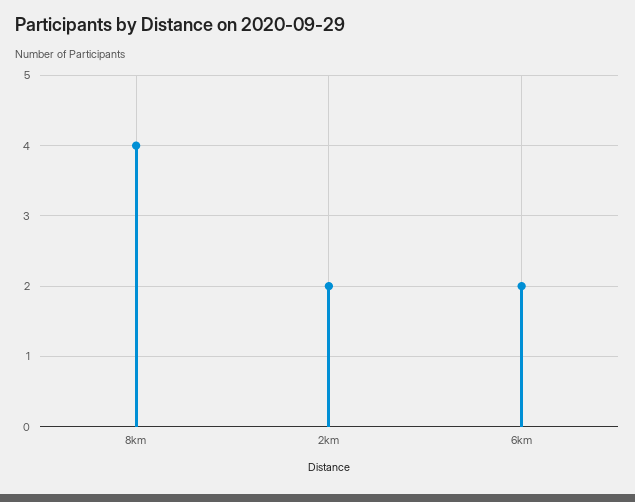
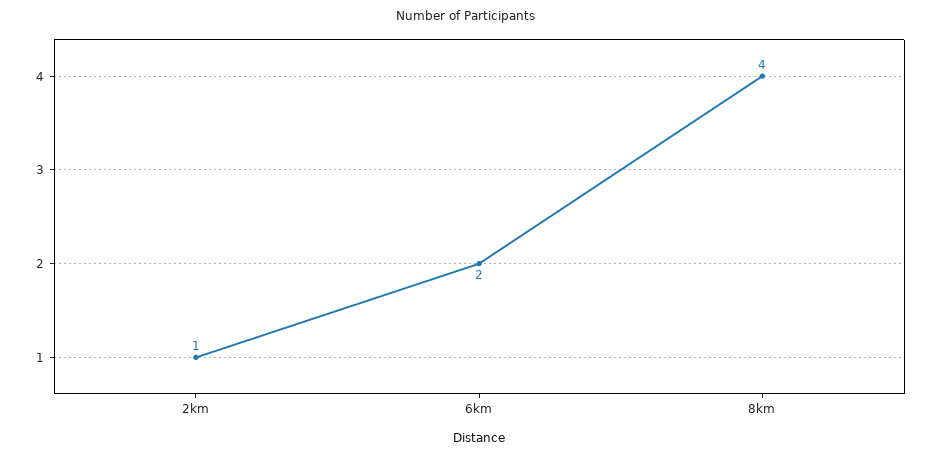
2km: 2 -> 1

